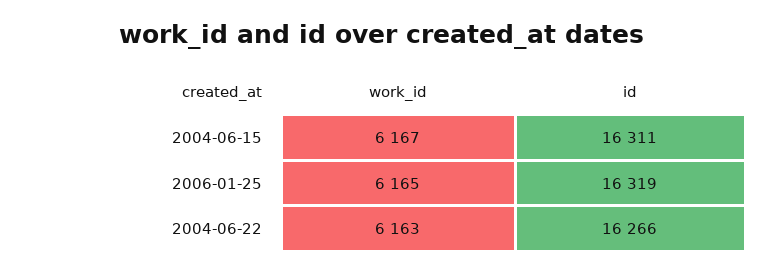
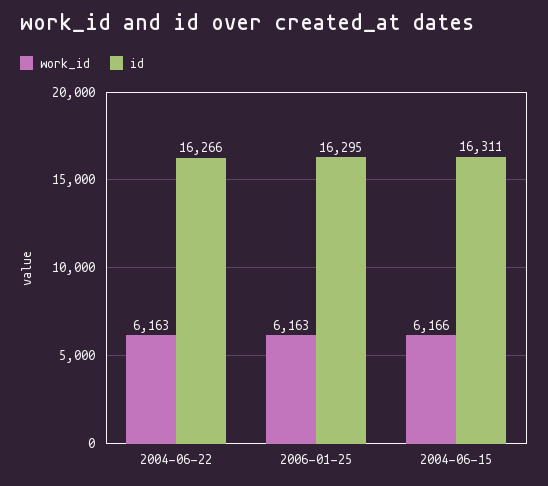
work_id, 2004-06-15: 6167 -> 6166
work_id, 2006-01-25: 6165 -> 6163
id, 2006-01-25: 16319 -> 16295

